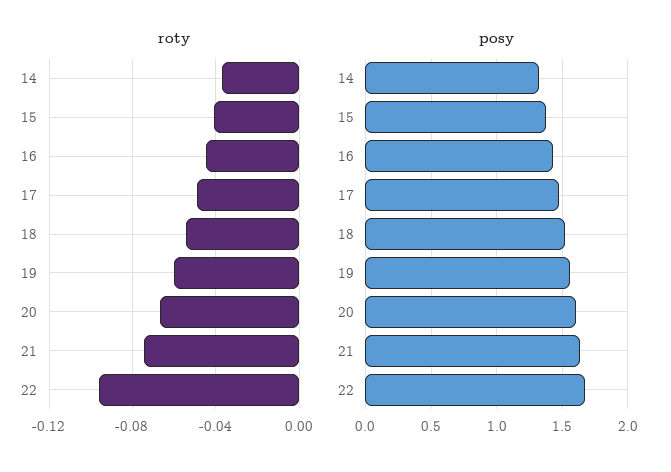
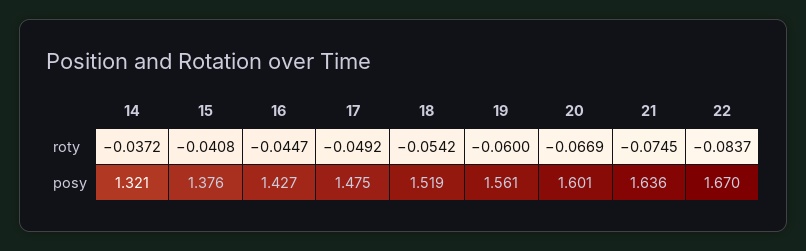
roty, 22: -0.095 -> -0.0837

